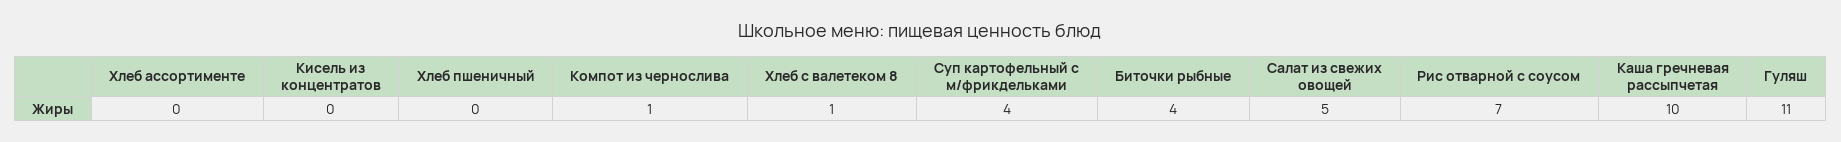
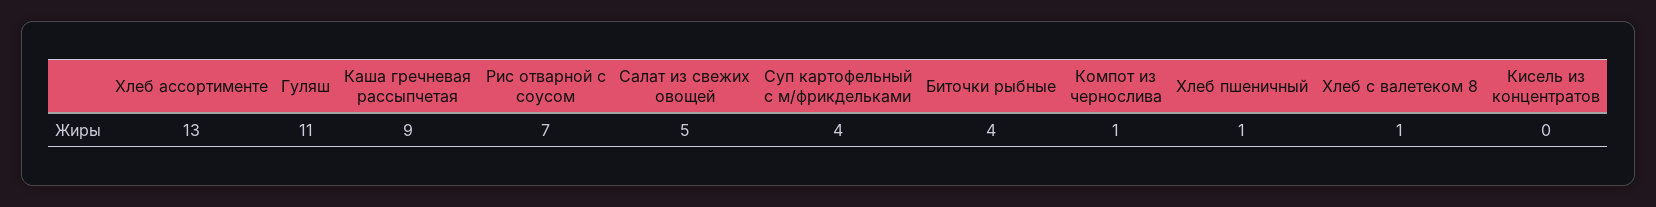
Хлеб ассортименте: 0 -> 13
Хлеб пшеничный: 0 -> 1
Каша гречневая рассыпчетая: 10 -> 9

